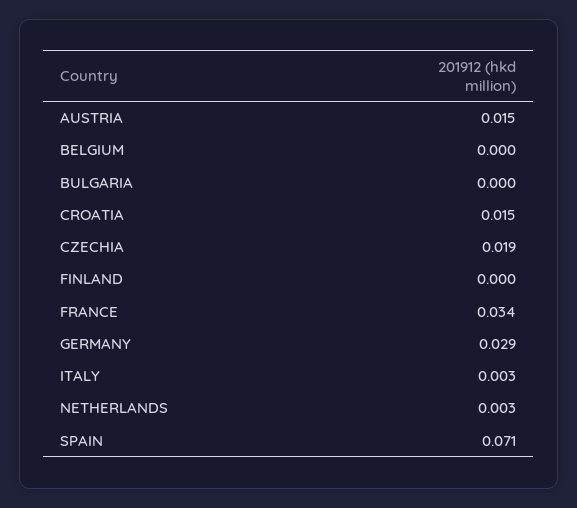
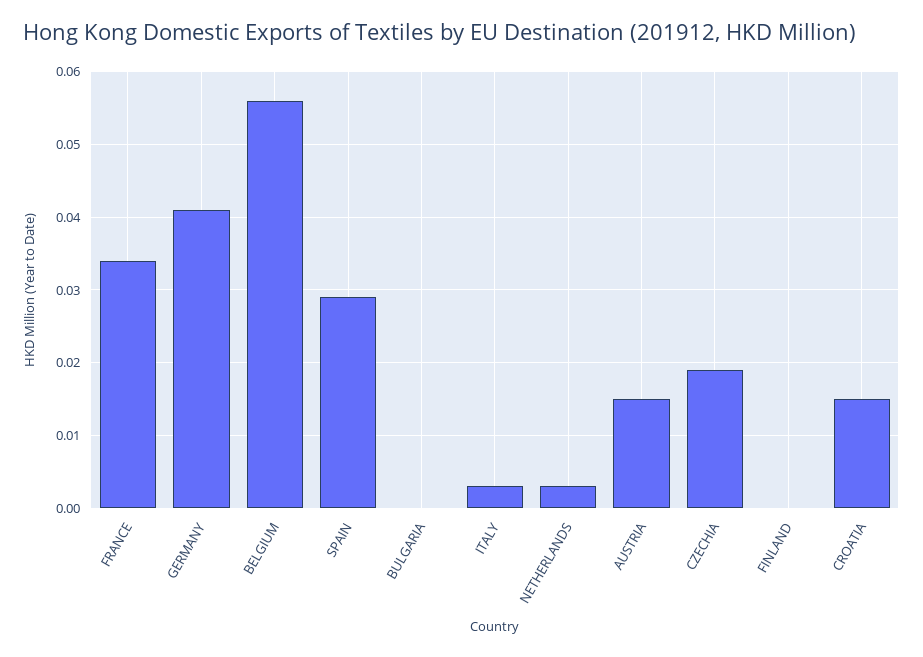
BELGIUM: 0 -> 0.056
GERMANY: 0.029 -> 0.041
SPAIN: 0.071 -> 0.029

